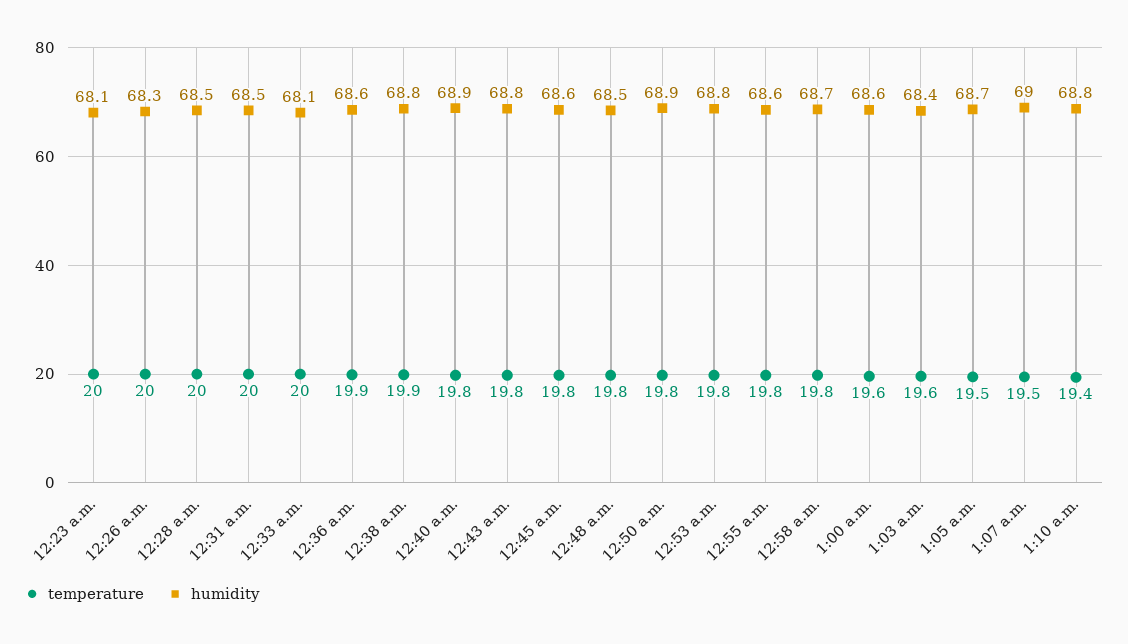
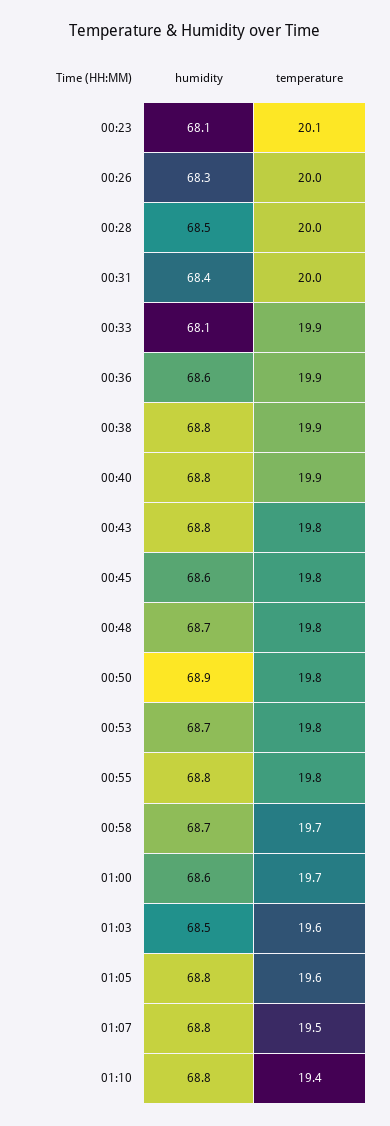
temperature, 12:23 a.m.: 20 -> 20.1
humidity, 12:31 a.m.: 68.5 -> 68.4
temperature, 12:33 a.m.: 20 -> 19.9
temperature, 12:40 a.m.: 19.8 -> 19.9
humidity, 12:40 a.m.: 68.9 -> 68.8
humidity, 12:48 a.m.: 68.5 -> 68.7
humidity, 12:53 a.m.: 68.8 -> 68.7
humidity, 12:55 a.m.: 68.6 -> 68.8
temperature, 12:58 a.m.: 19.8 -> 19.7
temperature, 1:00 a.m.: 19.6 -> 19.7
humidity, 1:03 a.m.: 68.4 -> 68.5
temperature, 1:05 a.m.: 19.5 -> 19.6
humidity, 1:05 a.m.: 68.7 -> 68.8
humidity, 1:07 a.m.: 69 -> 68.8

